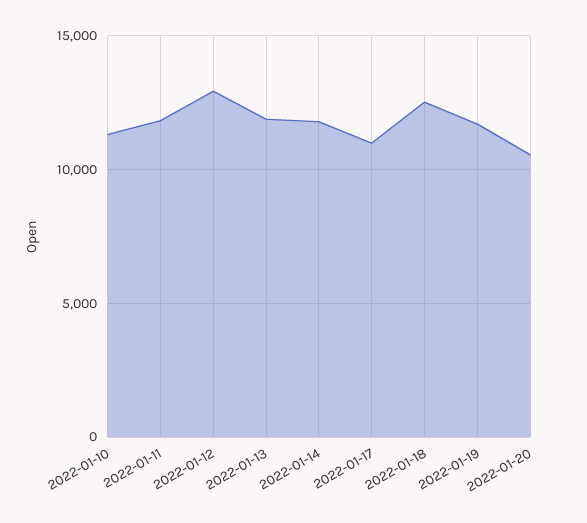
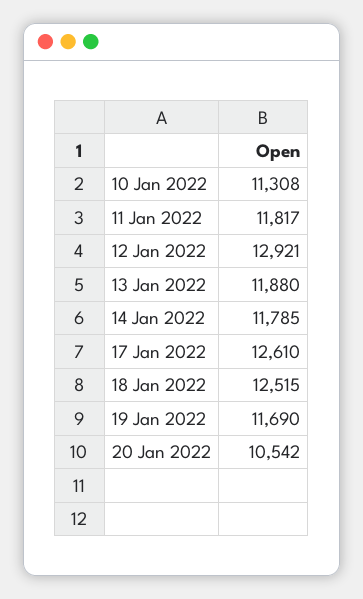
2022-01-17: 11000 -> 12610

